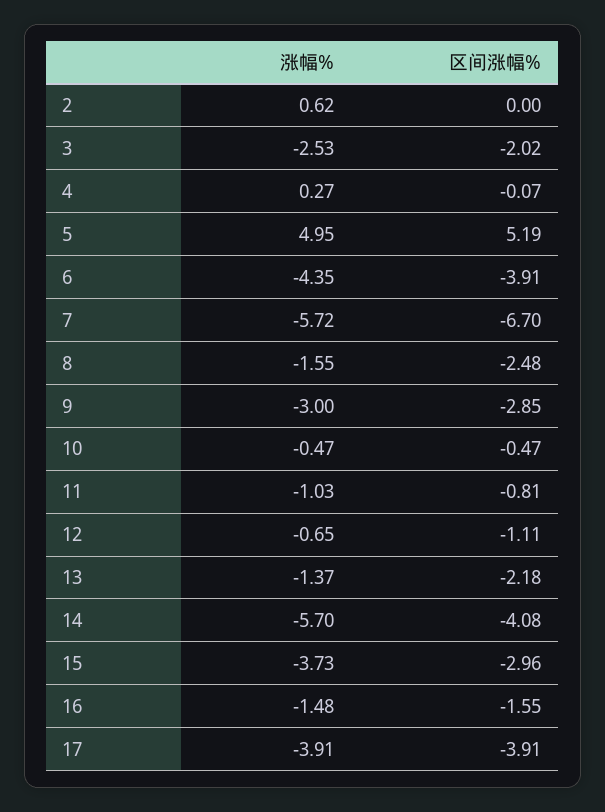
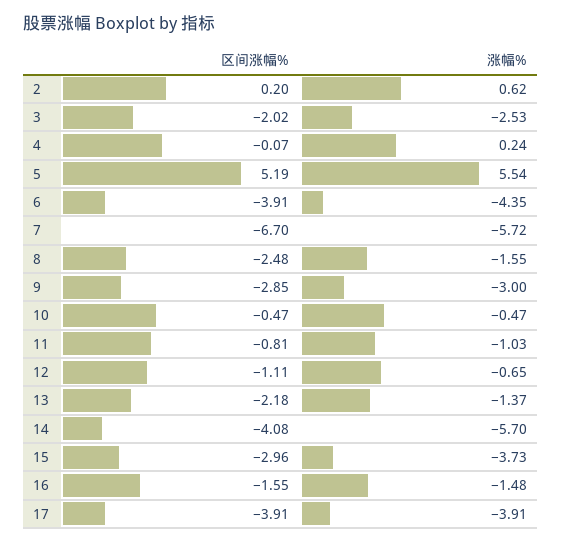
区间涨幅%, 2: 0 -> 0.2
涨幅%, 4: 0.27 -> 0.24
涨幅%, 5: 4.95 -> 5.54

